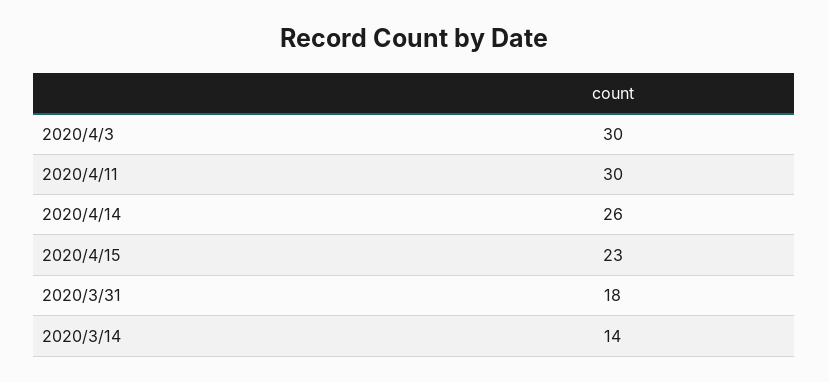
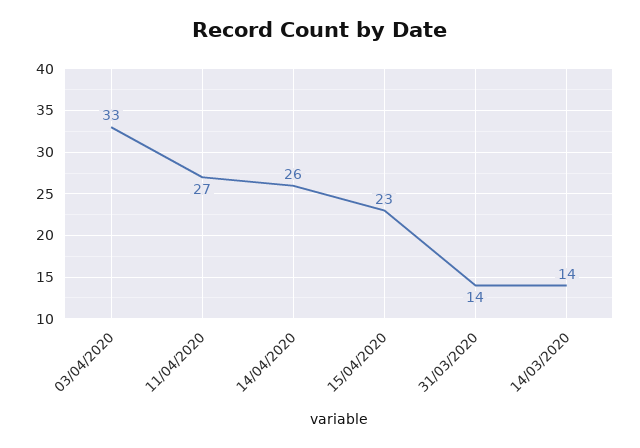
2020/4/3: 30 -> 33
2020/4/11: 30 -> 27
2020/3/31: 18 -> 14

